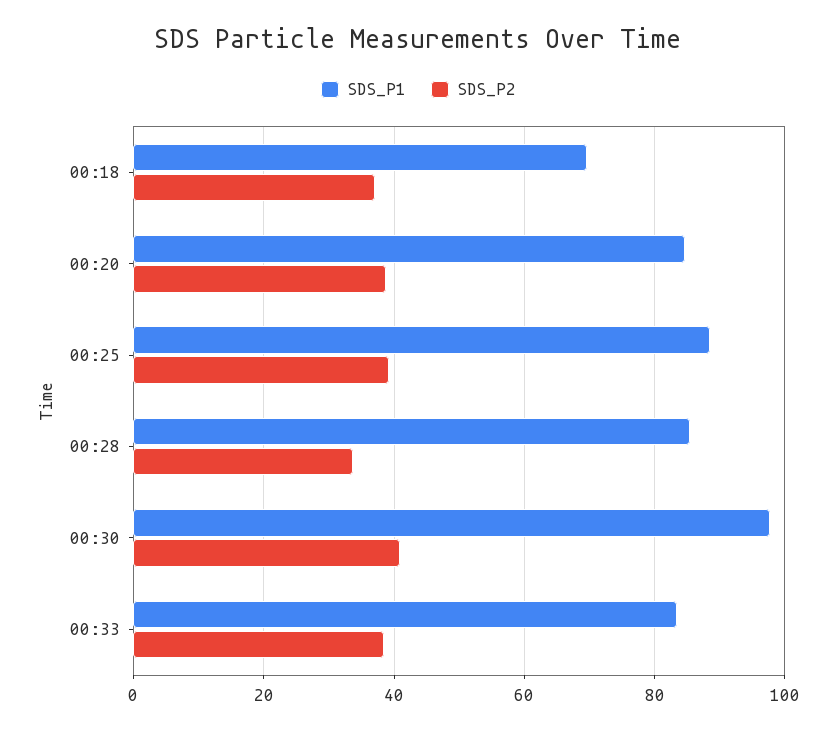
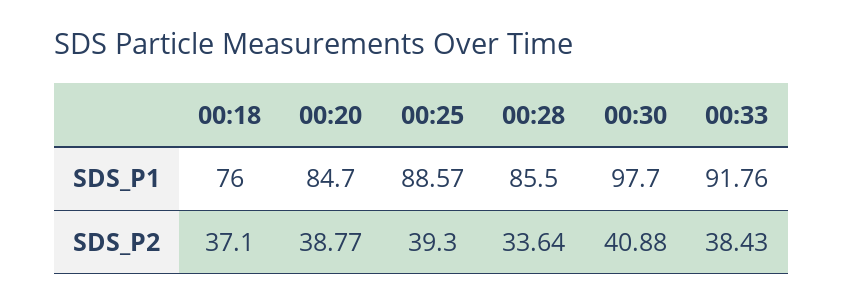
SDS_P1, 00:18: 70 -> 76
SDS_P1, 00:33: 84 -> 91.76

